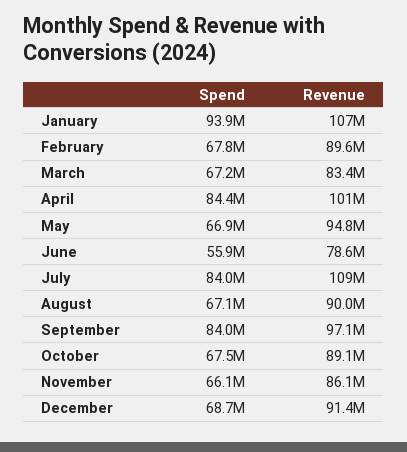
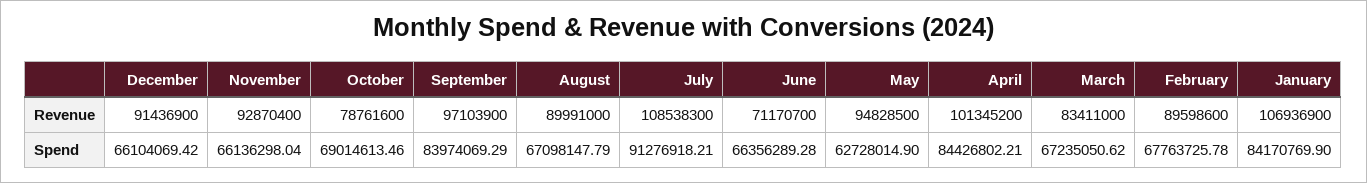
Spend, January: 93900000 -> 84170769.9
Spend, May: 66900000 -> 62728014.9
Spend, June: 55900000 -> 66356289.28
Revenue, June: 78600000 -> 71170700
Spend, July: 84000000 -> 91276918.21
Spend, October: 67500000 -> 69014613.46
Revenue, October: 89100000 -> 78761600
Revenue, November: 86100000 -> 92870400
Spend, December: 68700000 -> 66104069.42

